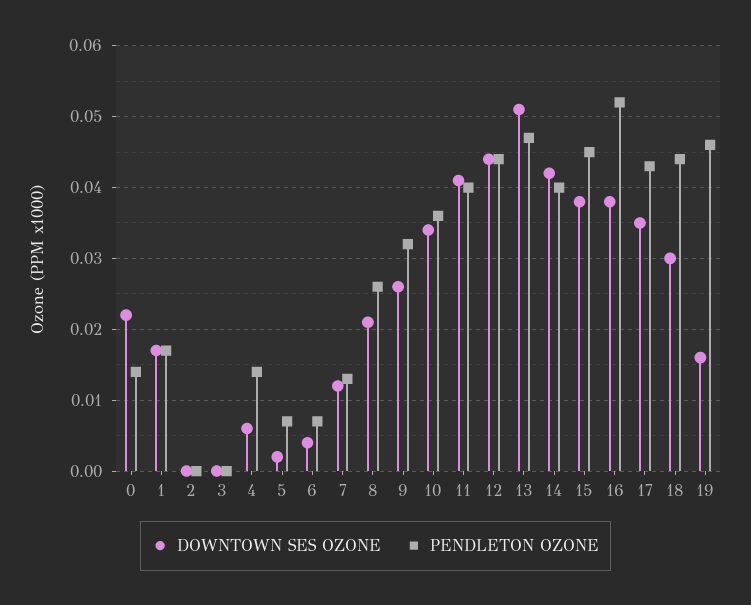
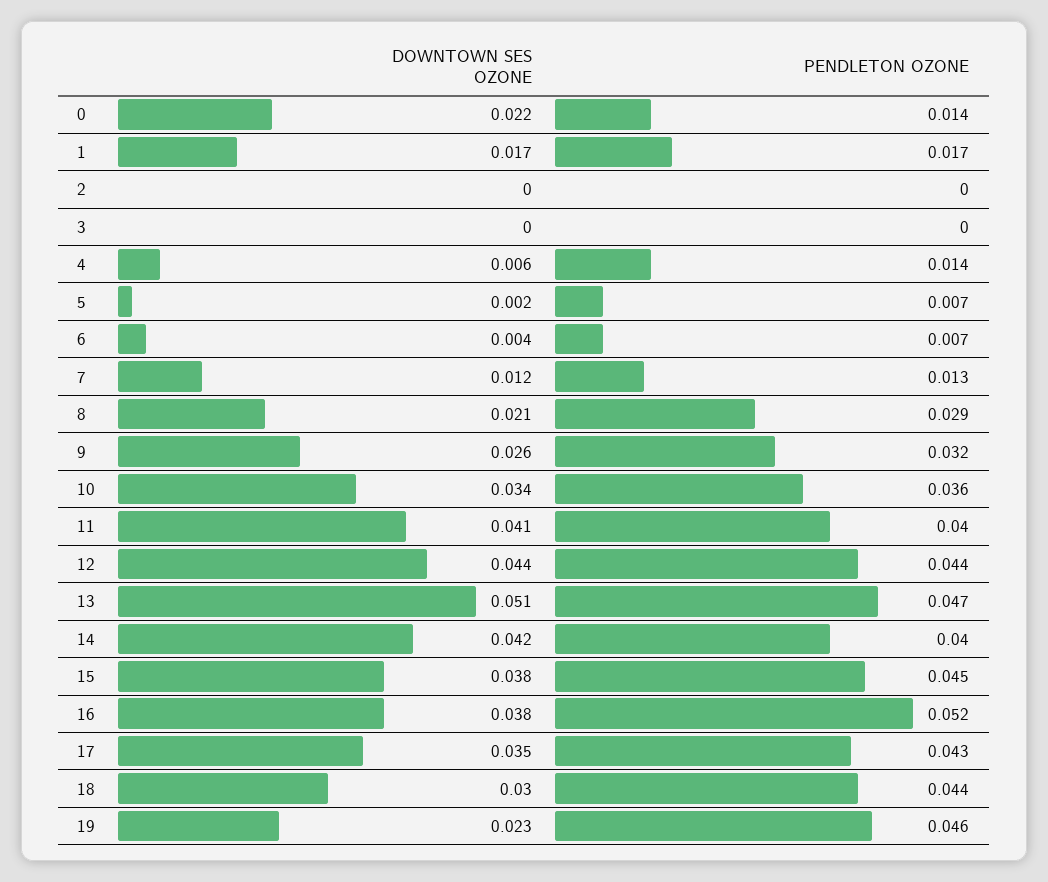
PENDLETON OZONE, 8: 0.026 -> 0.029
DOWNTOWN SES OZONE, 19: 0.016 -> 0.023

